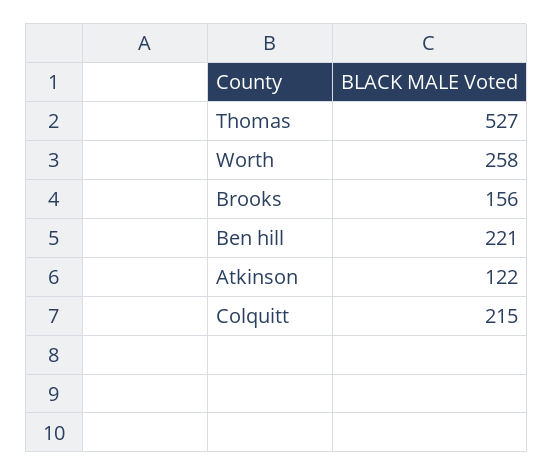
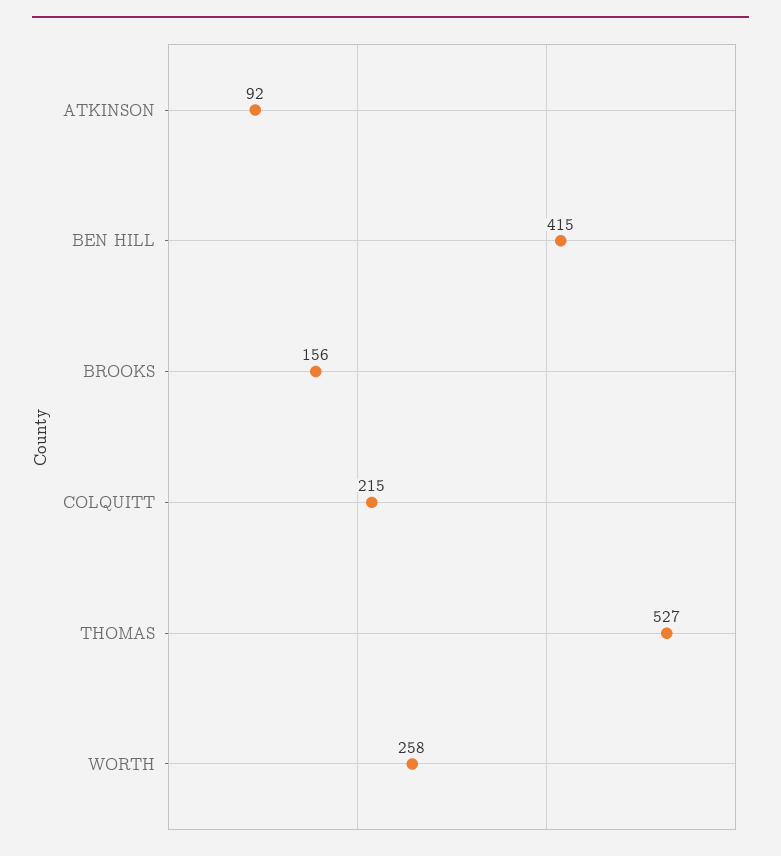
Ben hill: 221 -> 415
Atkinson: 122 -> 92

